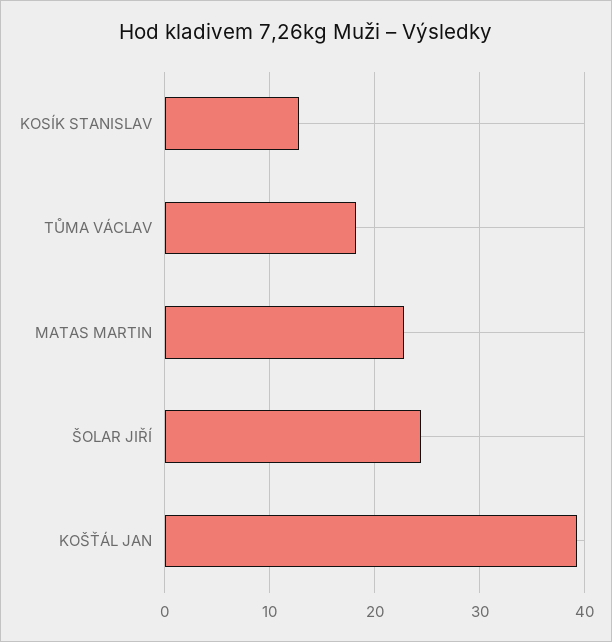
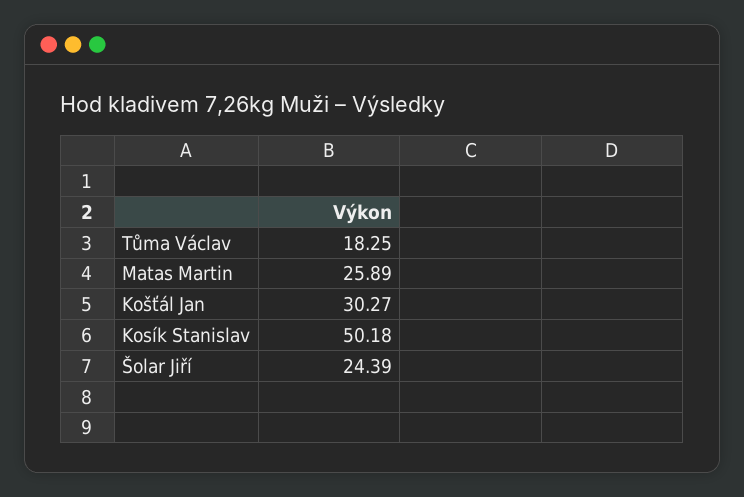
KOSÍK STANISLAV: 13 -> 50.18
MATAS MARTIN: 23 -> 25.89
KOŠŤÁL JAN: 39 -> 30.27

